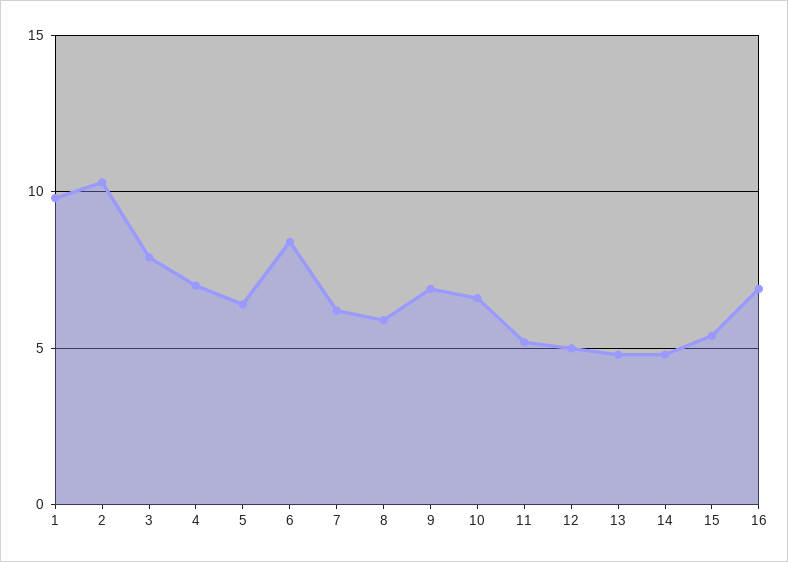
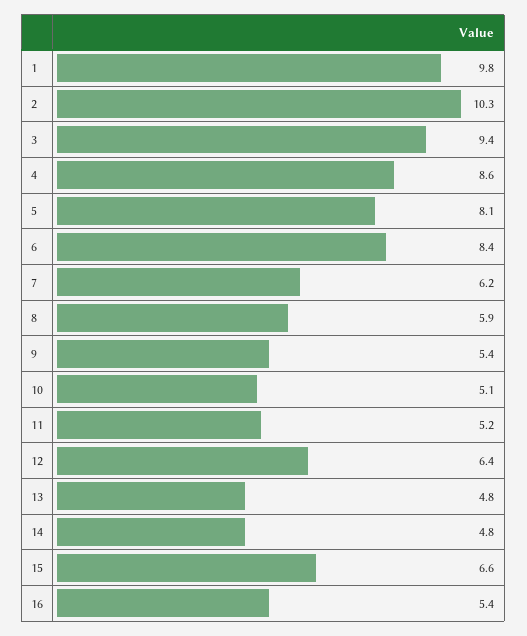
3: 8 -> 9.4
4: 7 -> 8.6
5: 6.5 -> 8.1
9: 7 -> 5.4
10: 6.5 -> 5.1
12: 5 -> 6.4
15: 5.5 -> 6.6
16: 7 -> 5.4

